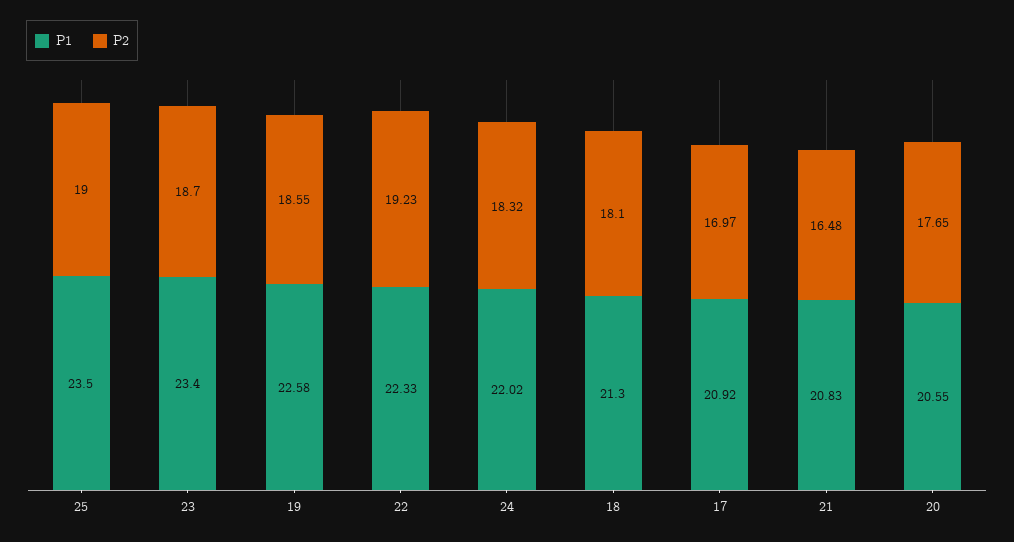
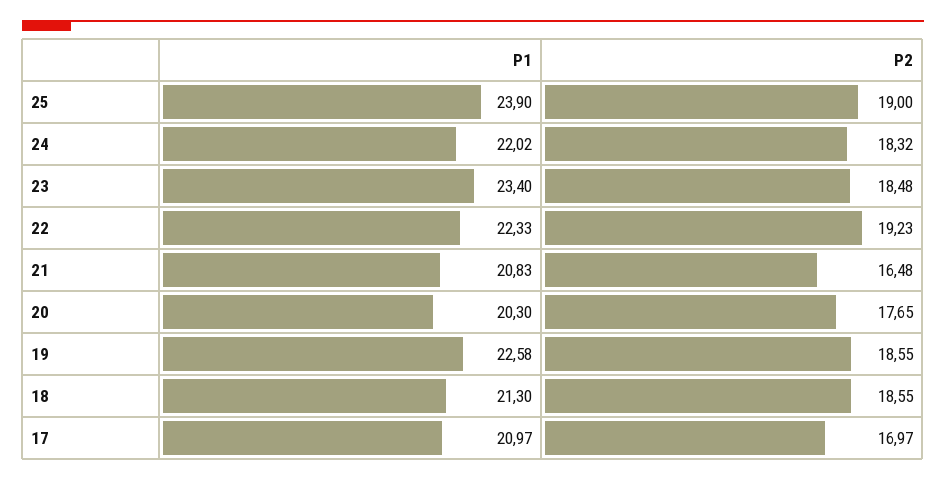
P1, 25: 23.5 -> 23.9
P2, 23: 18.7 -> 18.48
P2, 18: 18.1 -> 18.55
P1, 17: 20.92 -> 20.97
P1, 20: 20.55 -> 20.3

